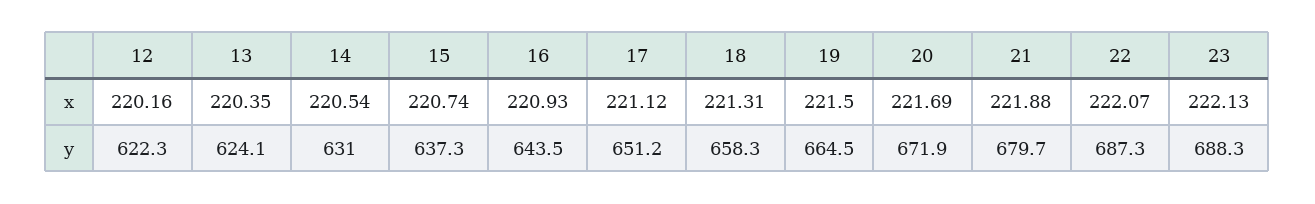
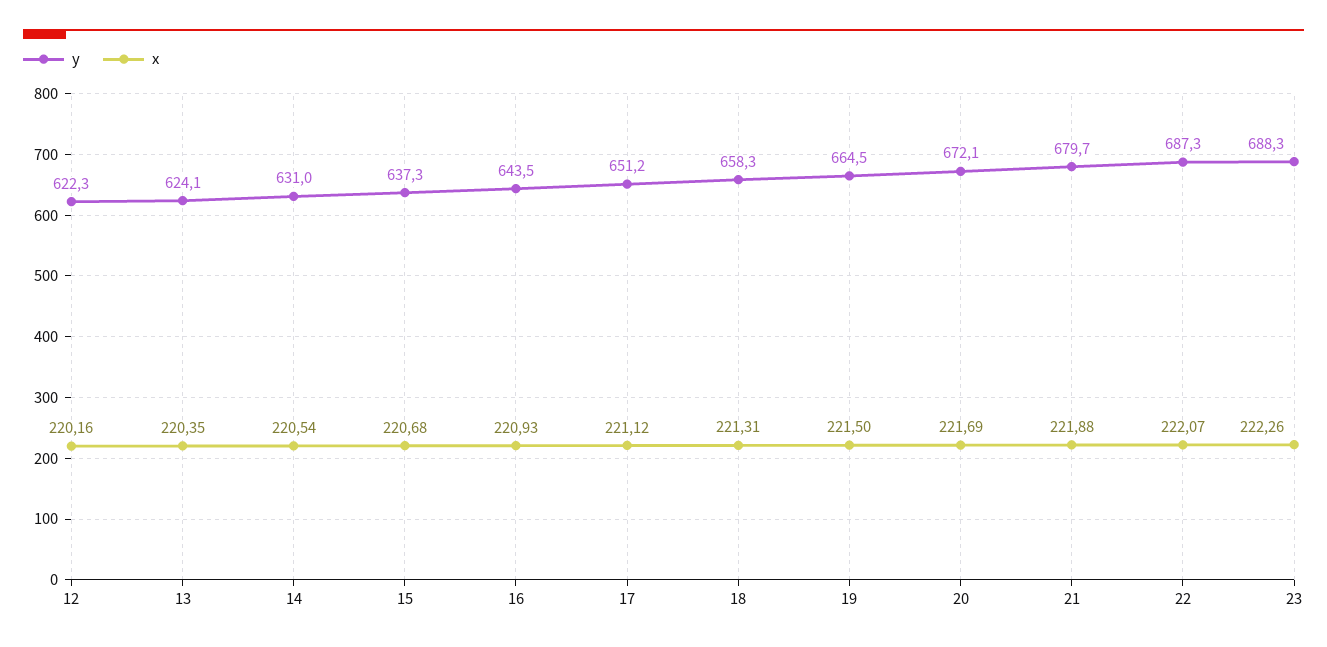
x, 15: 220.74 -> 220.68
x, 23: 222.13 -> 222.26
y, 20: 671.9 -> 672.1

